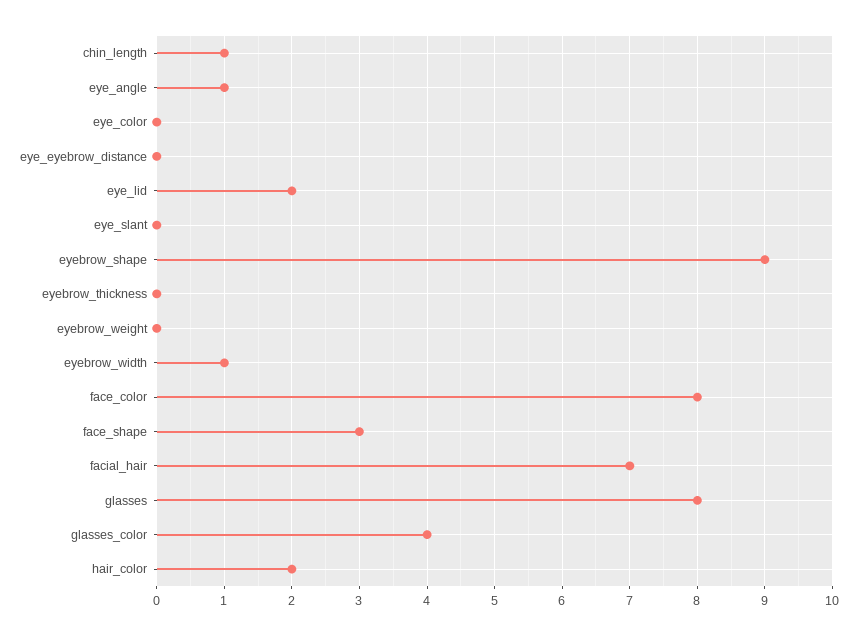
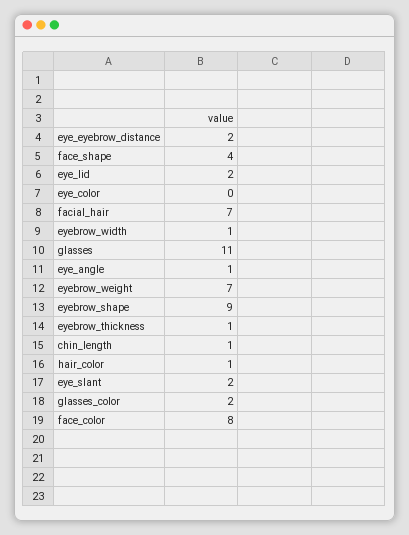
eye_eyebrow_distance: 0 -> 2
eye_slant: 0 -> 2
eyebrow_thickness: 0 -> 1
eyebrow_weight: 0 -> 7
face_shape: 3 -> 4
glasses: 8 -> 11
glasses_color: 4 -> 2
hair_color: 2 -> 1

